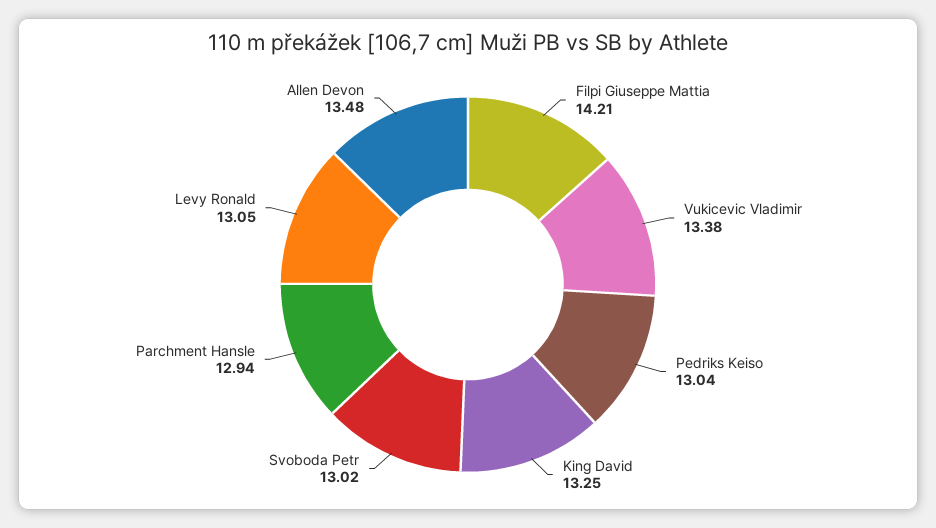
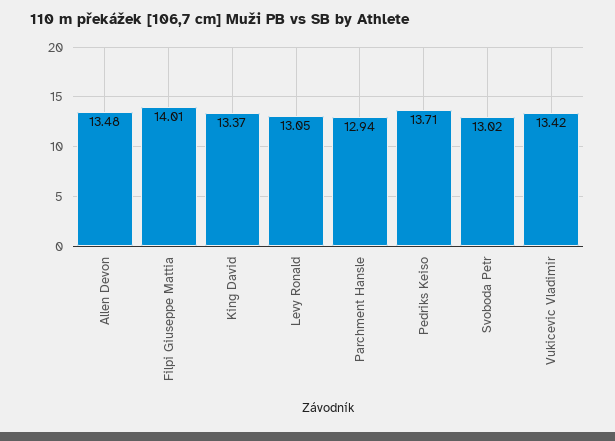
Filpi Giuseppe Mattia: 14.21 -> 14.01
Vukicevic Vladimir: 13.38 -> 13.42
Pedriks Keiso: 13.04 -> 13.71
King David: 13.25 -> 13.37

